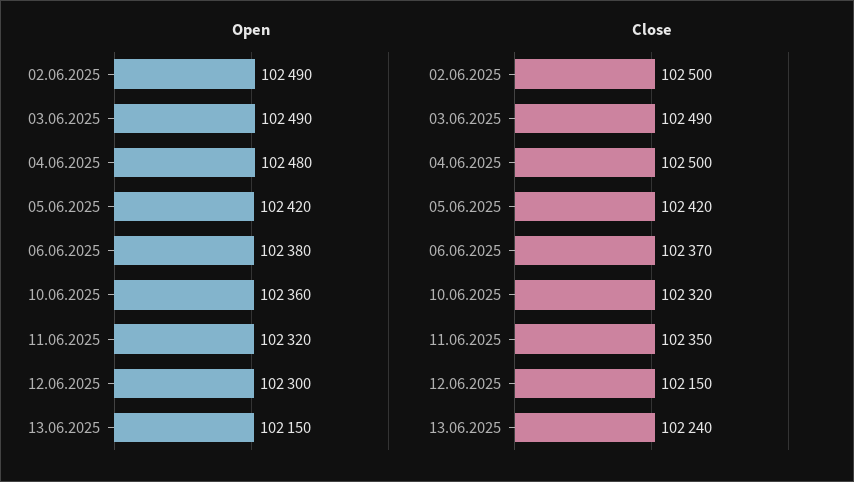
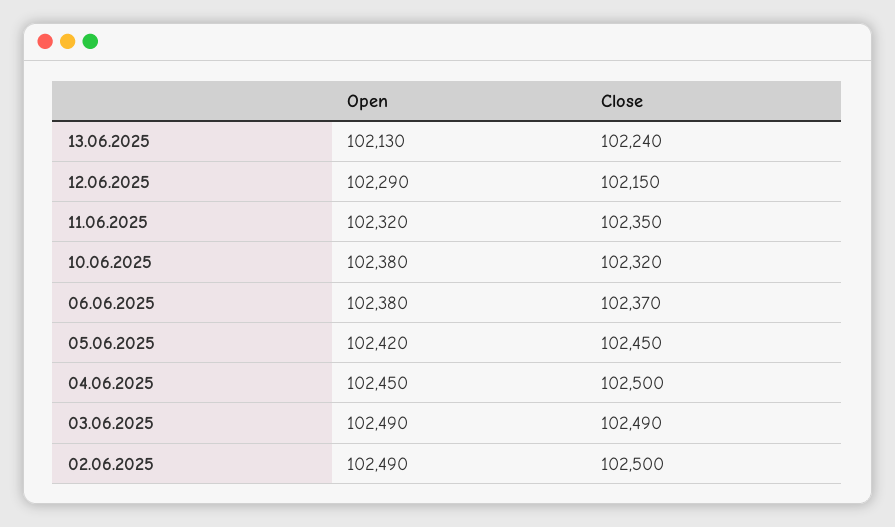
Open, 04.06.2025: 102480 -> 102450
Open, 10.06.2025: 102360 -> 102380
Open, 12.06.2025: 102300 -> 102290
Open, 13.06.2025: 102150 -> 102130
Close, 05.06.2025: 102420 -> 102450

